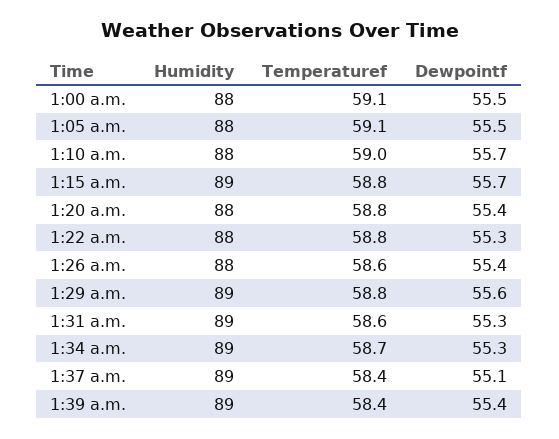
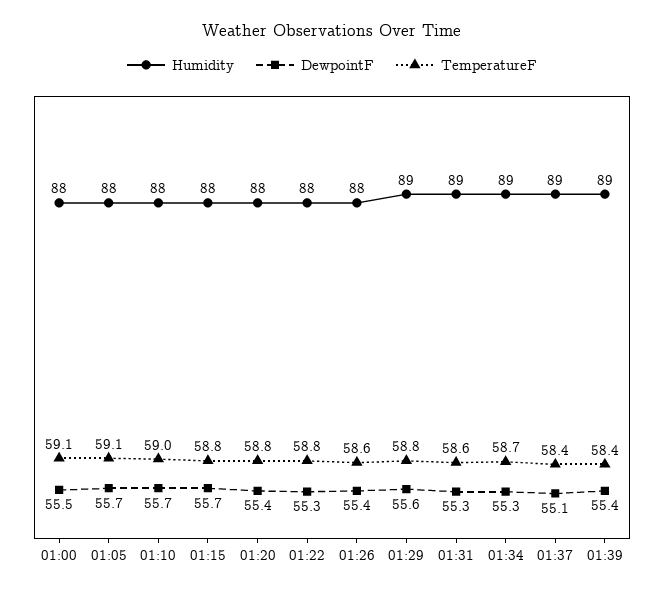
Dewpointf, 1:05 a.m.: 55.5 -> 55.7
Humidity, 1:15 a.m.: 89 -> 88

